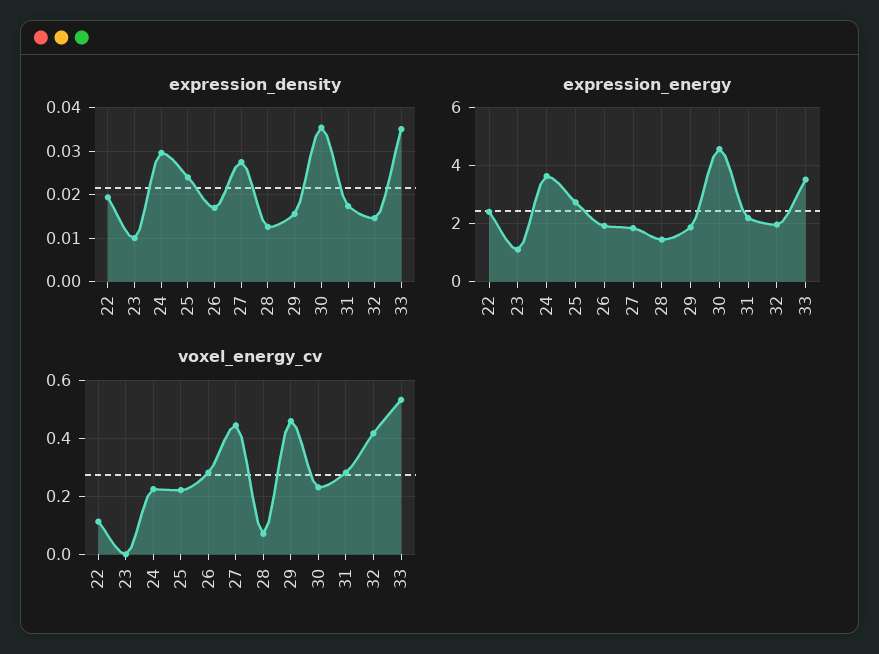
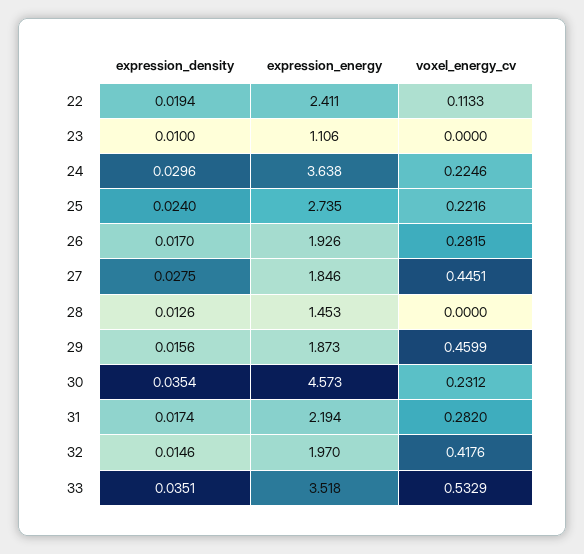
voxel_energy_cv, 28: 0.075 -> 0

